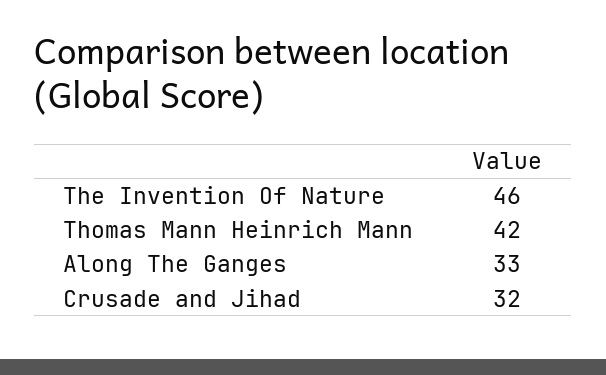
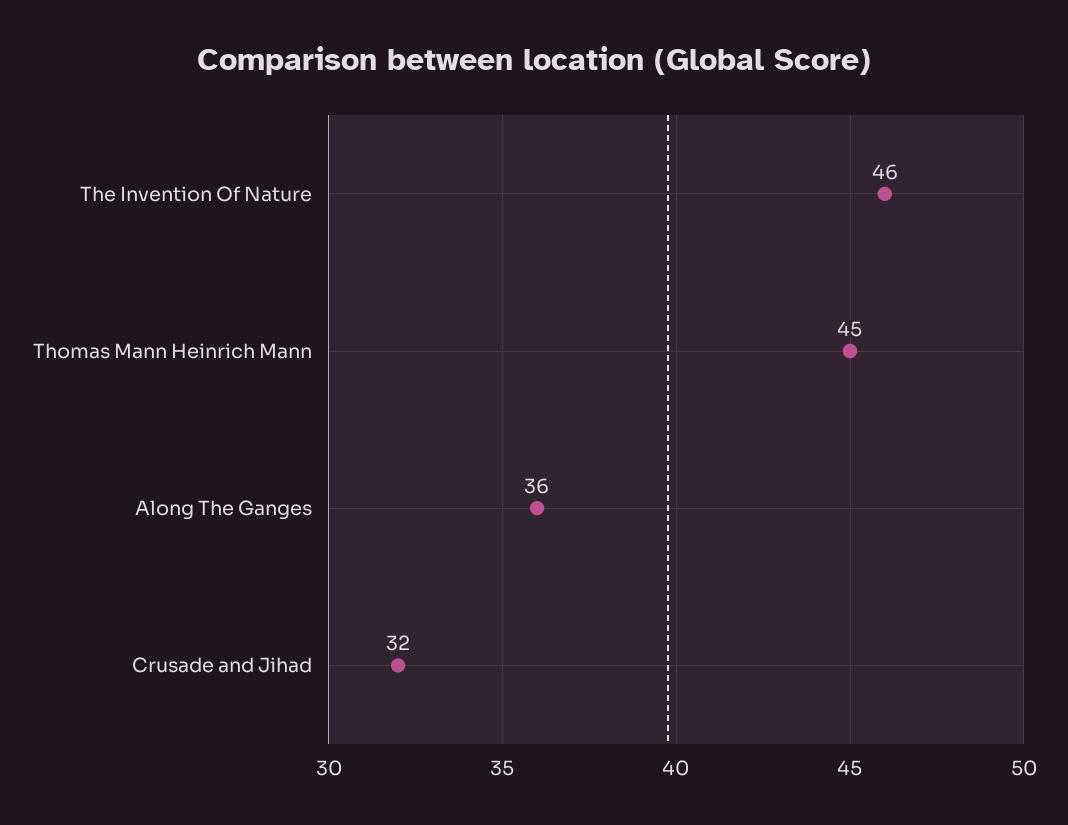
Thomas Mann Heinrich Mann: 42 -> 45
Along The Ganges: 33 -> 36

